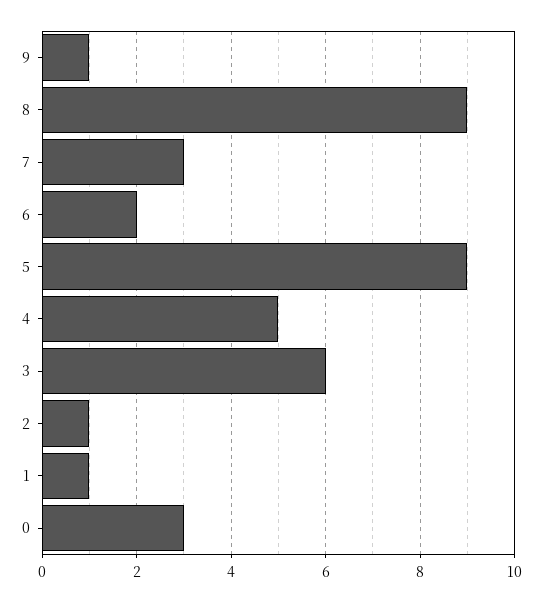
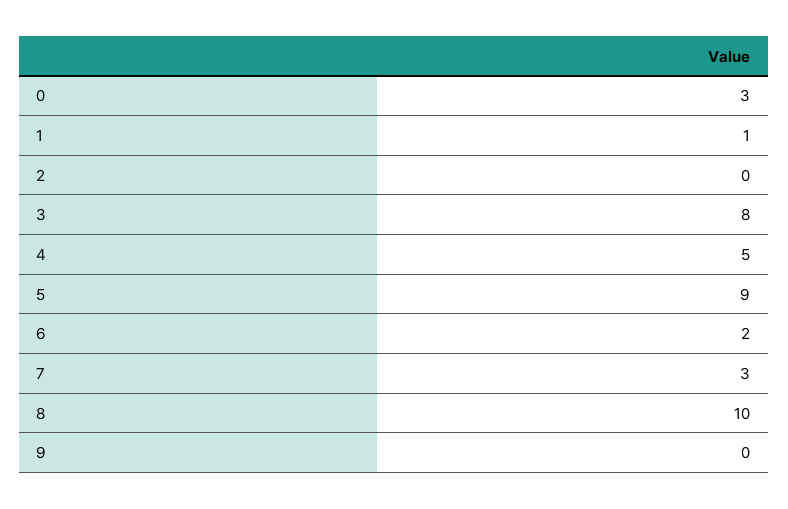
9: 1 -> 0
8: 9 -> 10
3: 6 -> 8
2: 1 -> 0

